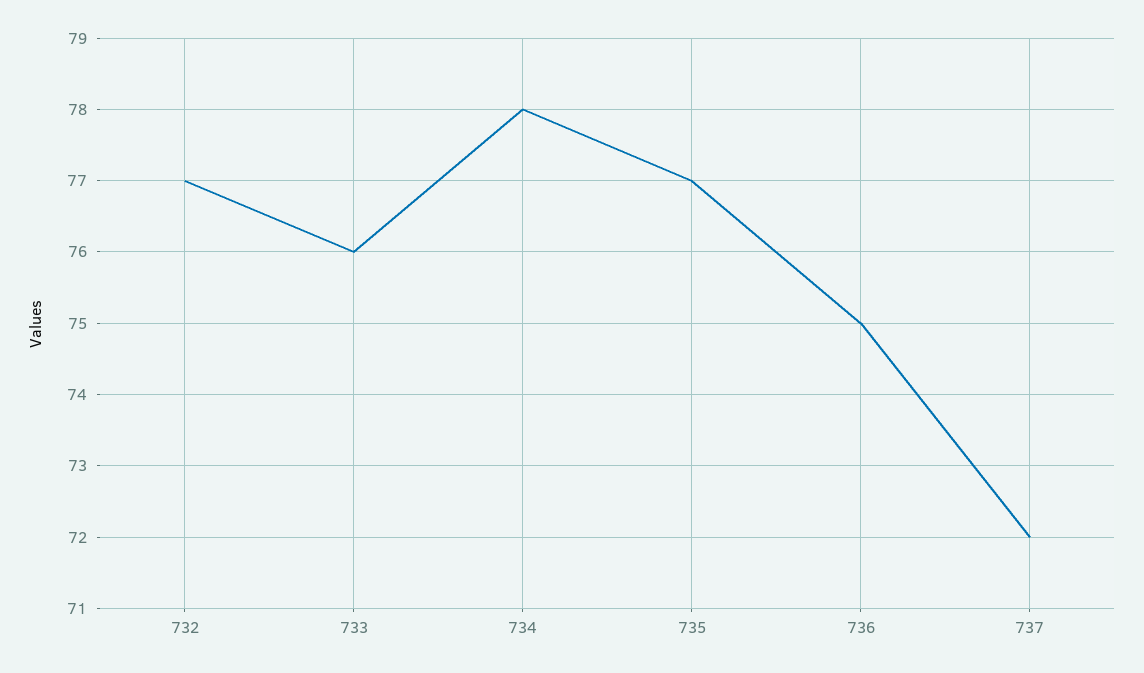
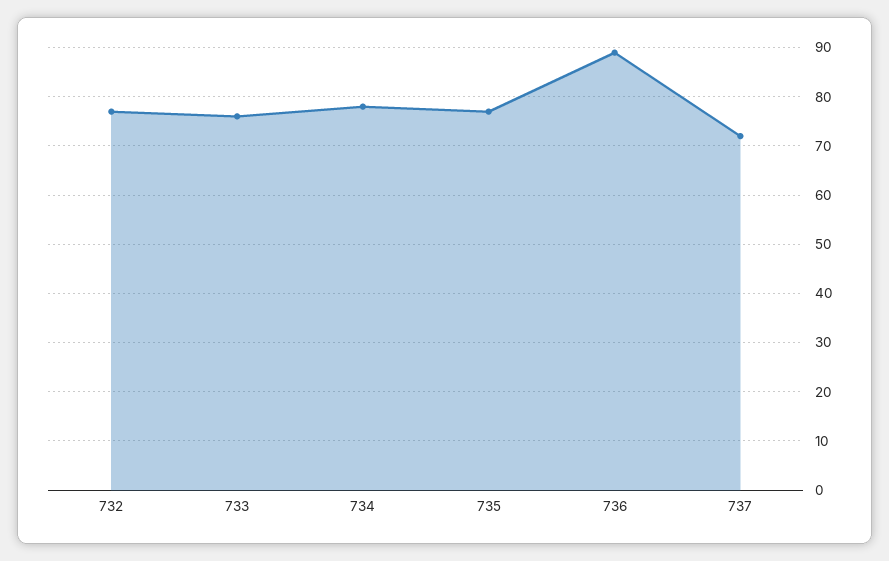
736: 75 -> 90

